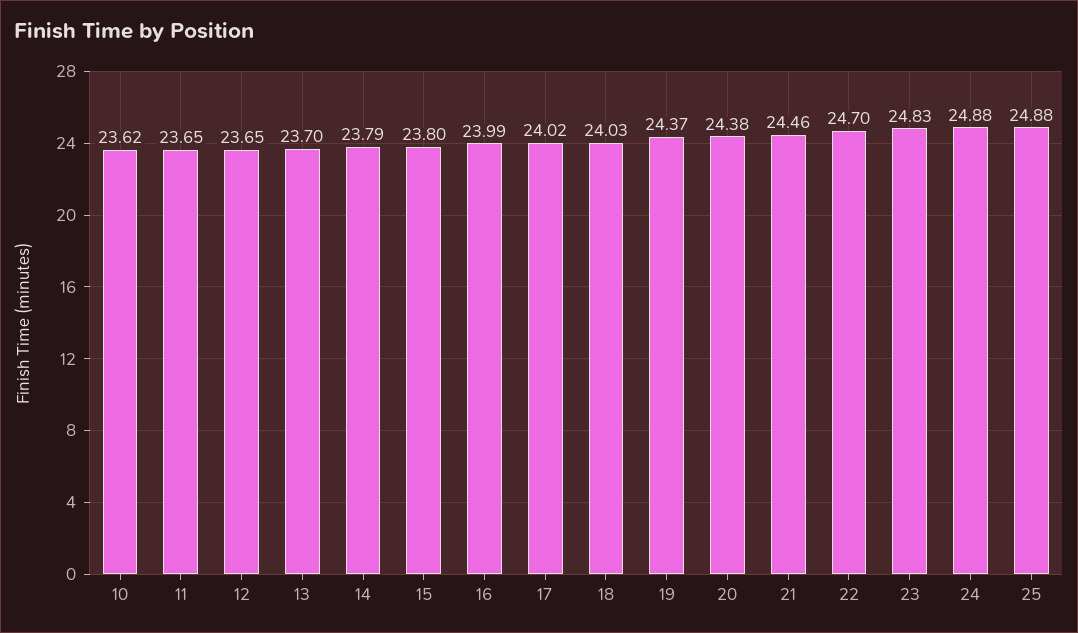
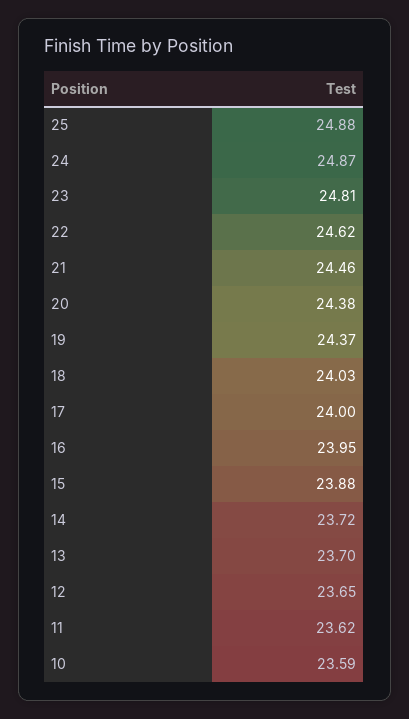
10: 23.62 -> 23.59
11: 23.65 -> 23.62
14: 23.79 -> 23.72
15: 23.8 -> 23.88
16: 23.99 -> 23.95
17: 24.02 -> 24
22: 24.7 -> 24.62
23: 24.83 -> 24.81
24: 24.88 -> 24.87

